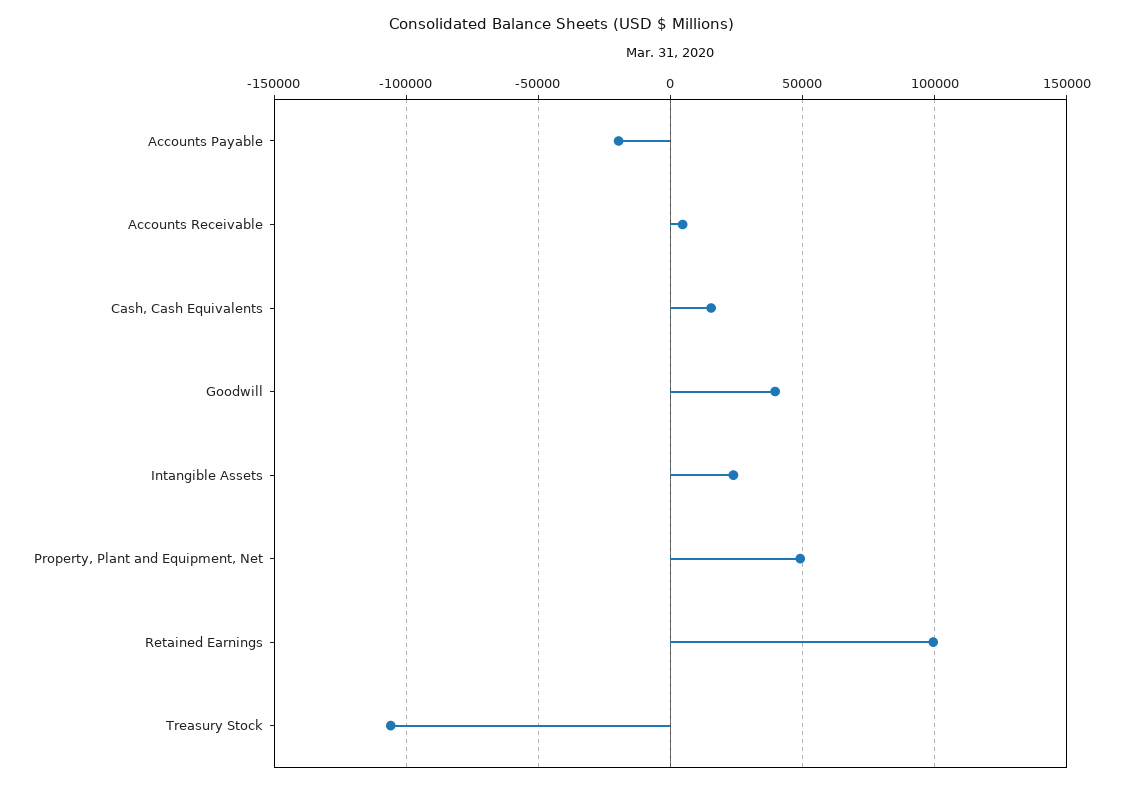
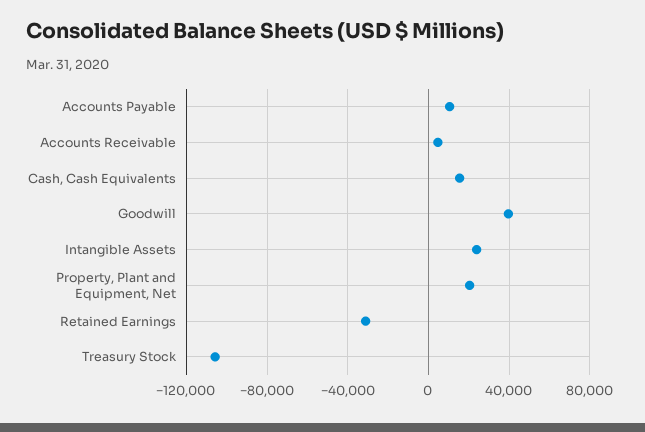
Accounts Payable: -20000 -> 10000
Property, Plant and Equipment, Net: 50000 -> 20000
Retained Earnings: 100000 -> -30000

